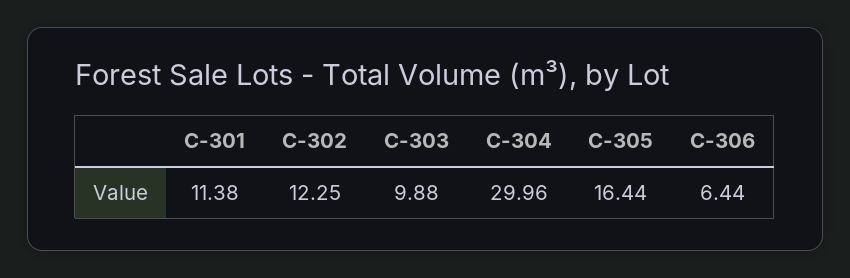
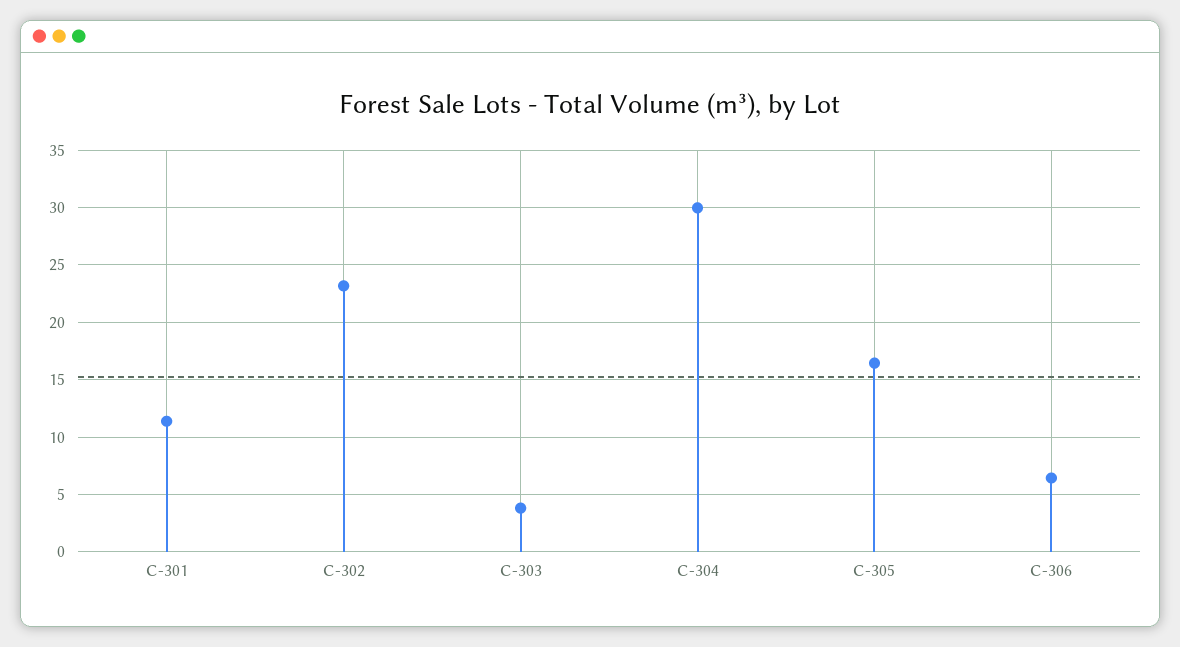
C-302: 12.25 -> 23
C-303: 9.88 -> 4

